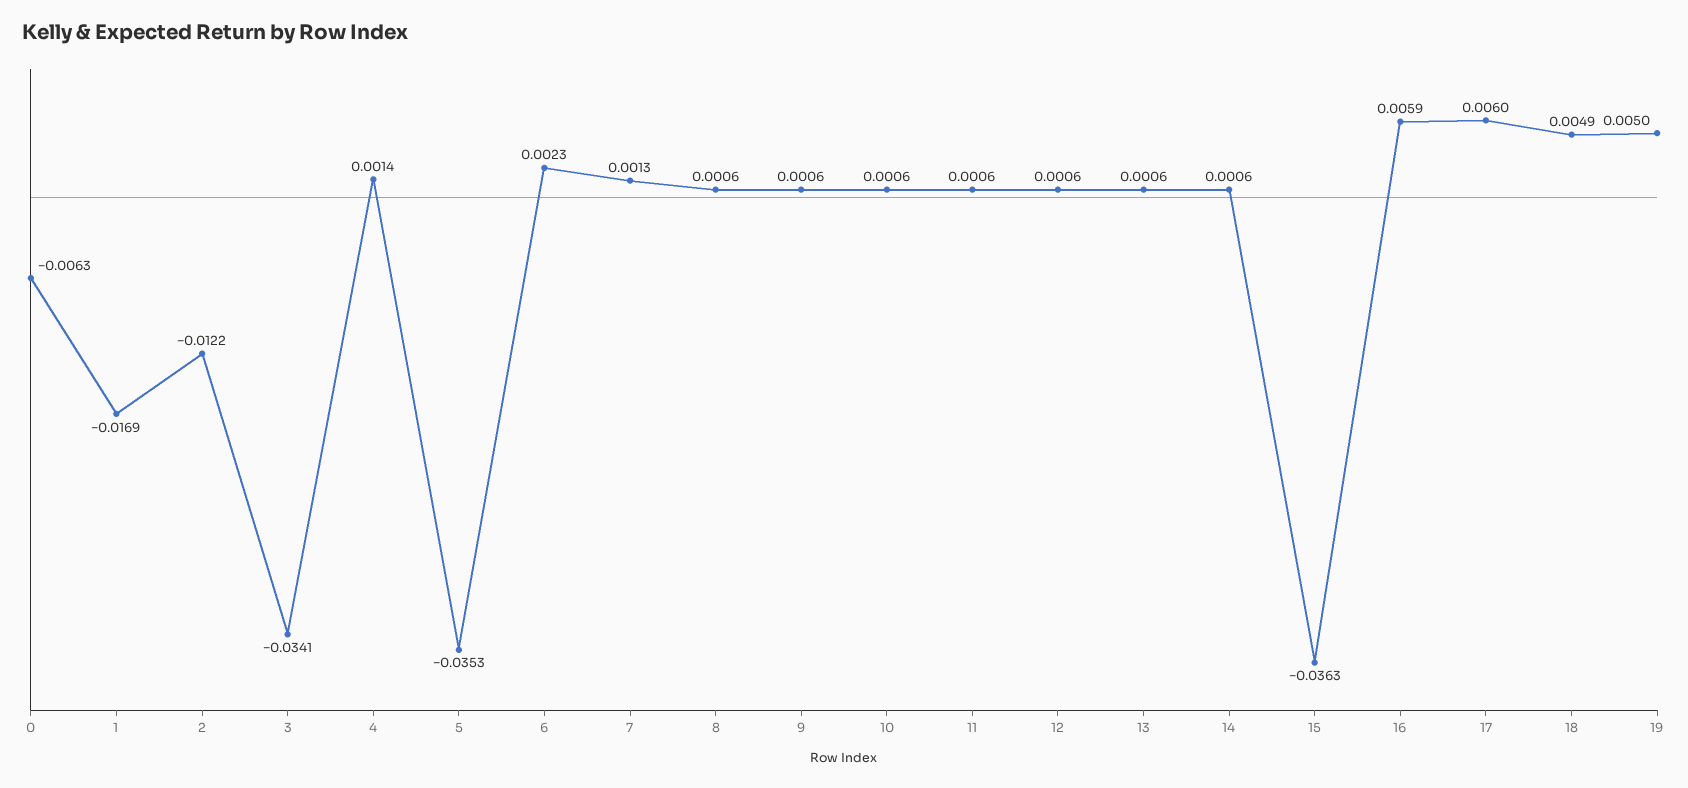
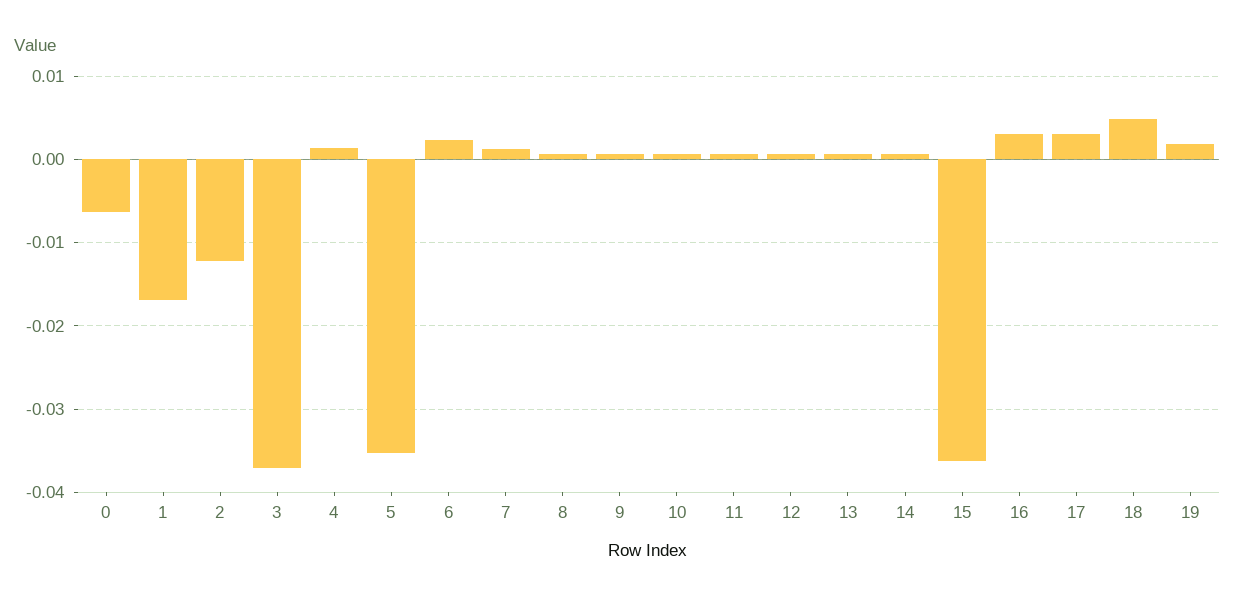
3: -0.0341 -> -0.037
16: 0.0059 -> 0.003
17: 0.006 -> 0.003
19: 0.005 -> 0.002

